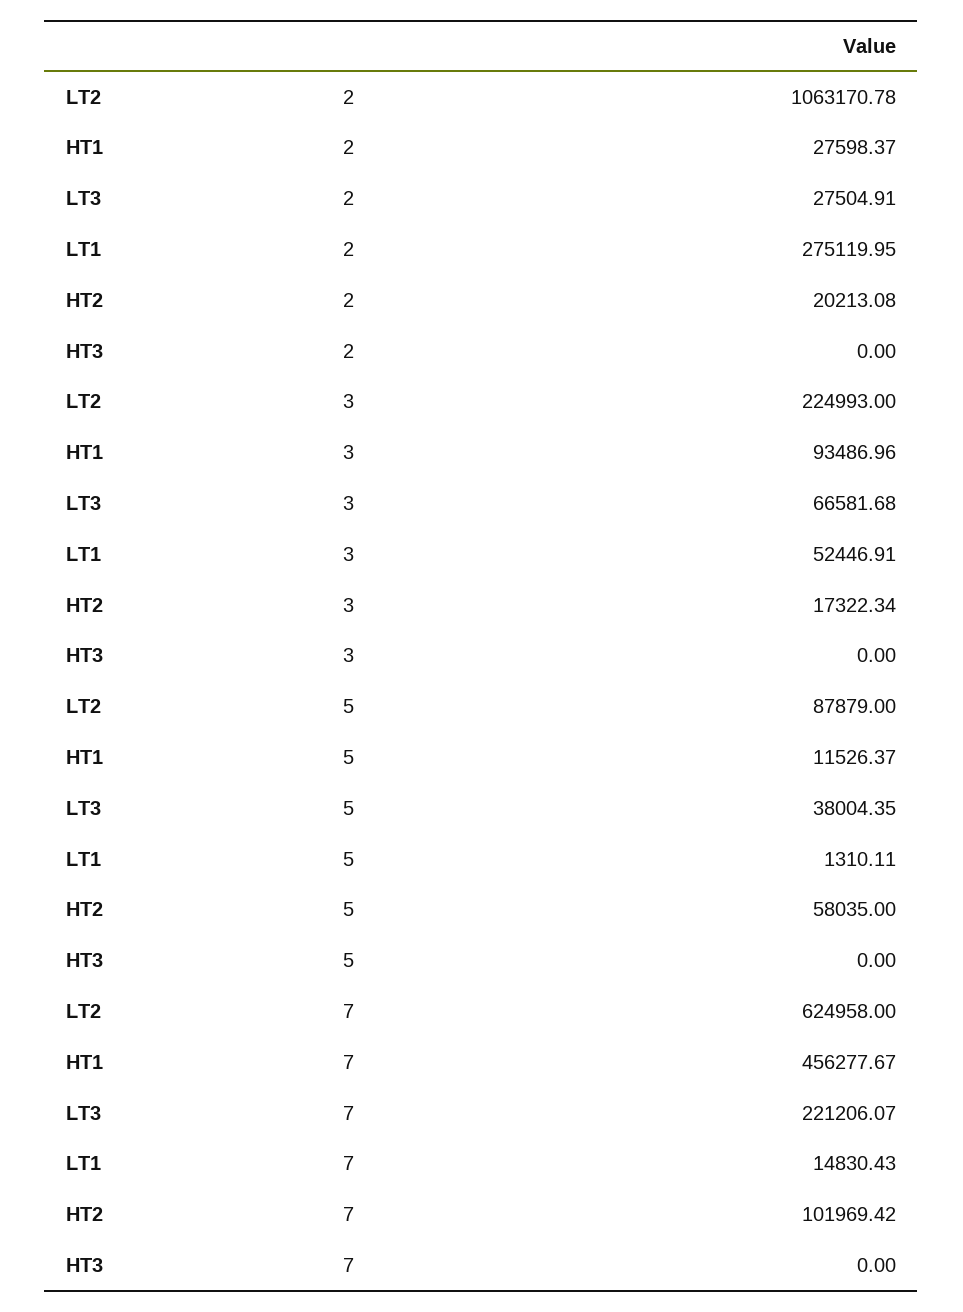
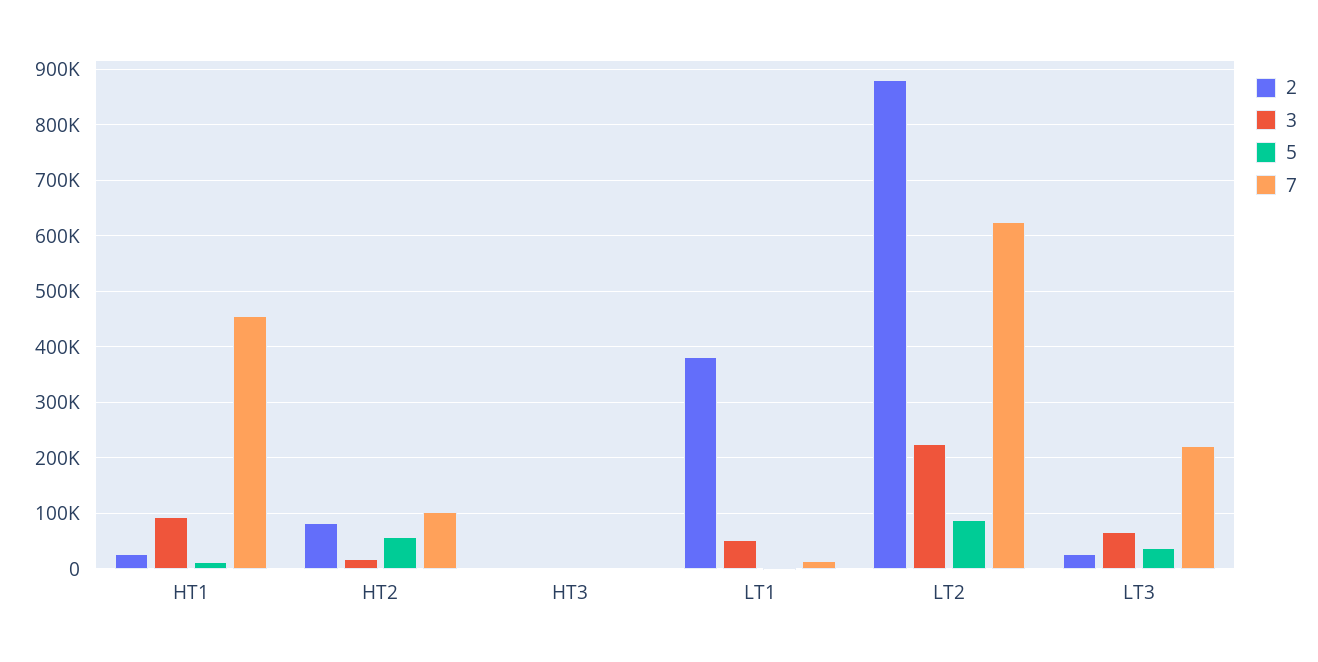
2, LT2: 1063170.78 -> 880000
2, LT1: 275119.95 -> 380000
2, HT2: 20213.08 -> 80000

